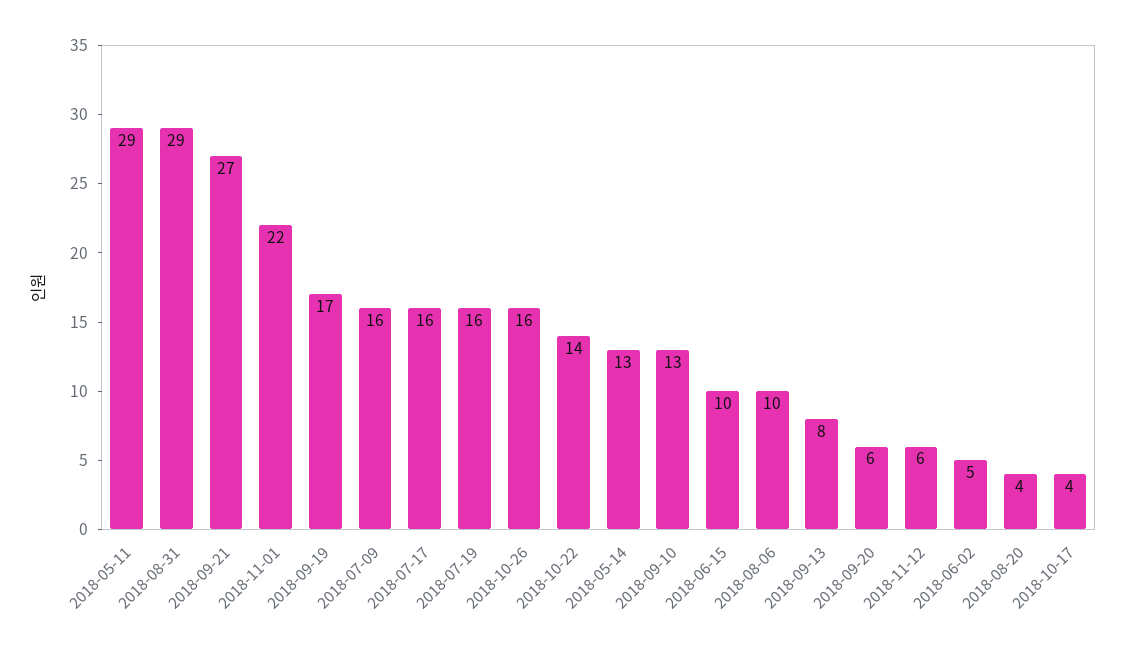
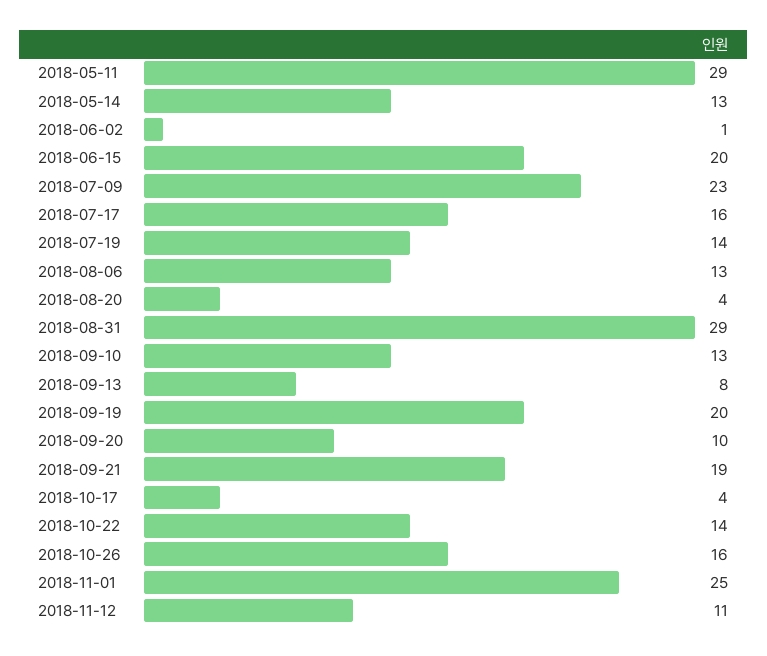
2018-09-21: 27 -> 19
2018-11-01: 22 -> 25
2018-09-19: 17 -> 20
2018-07-09: 16 -> 23
2018-07-19: 16 -> 14
2018-06-15: 10 -> 20
2018-08-06: 10 -> 13
2018-09-20: 6 -> 10
2018-11-12: 6 -> 11
2018-06-02: 5 -> 1

